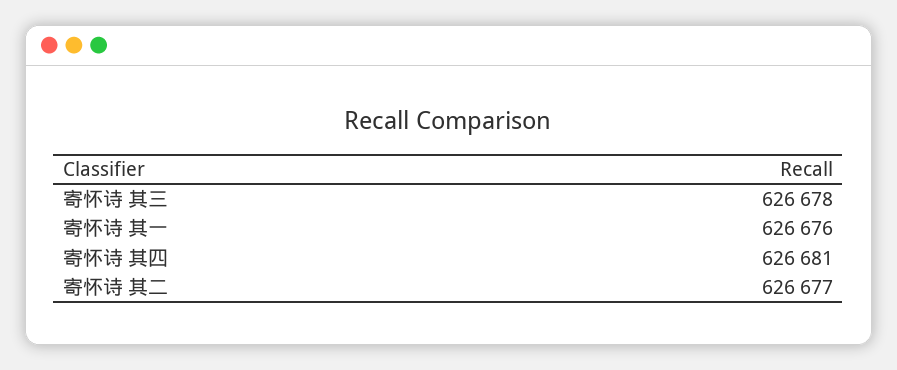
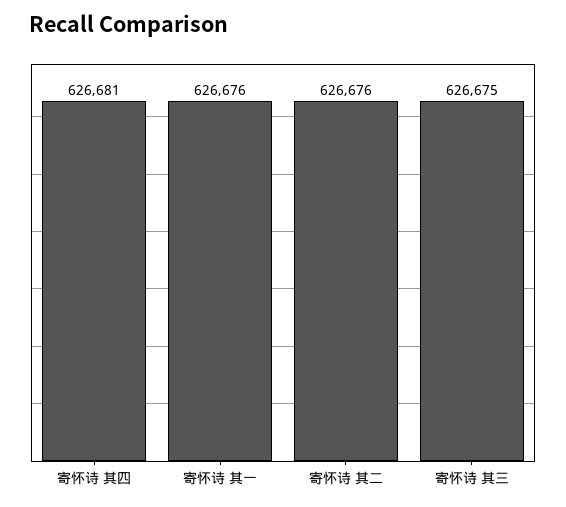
寄怀诗 其三: 626678 -> 626675
寄怀诗 其二: 626677 -> 626676

